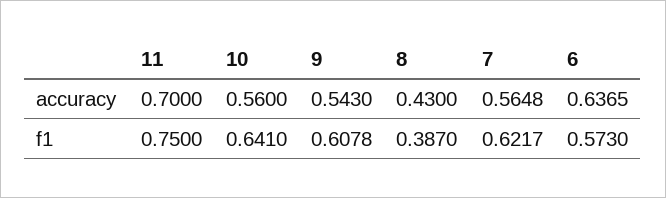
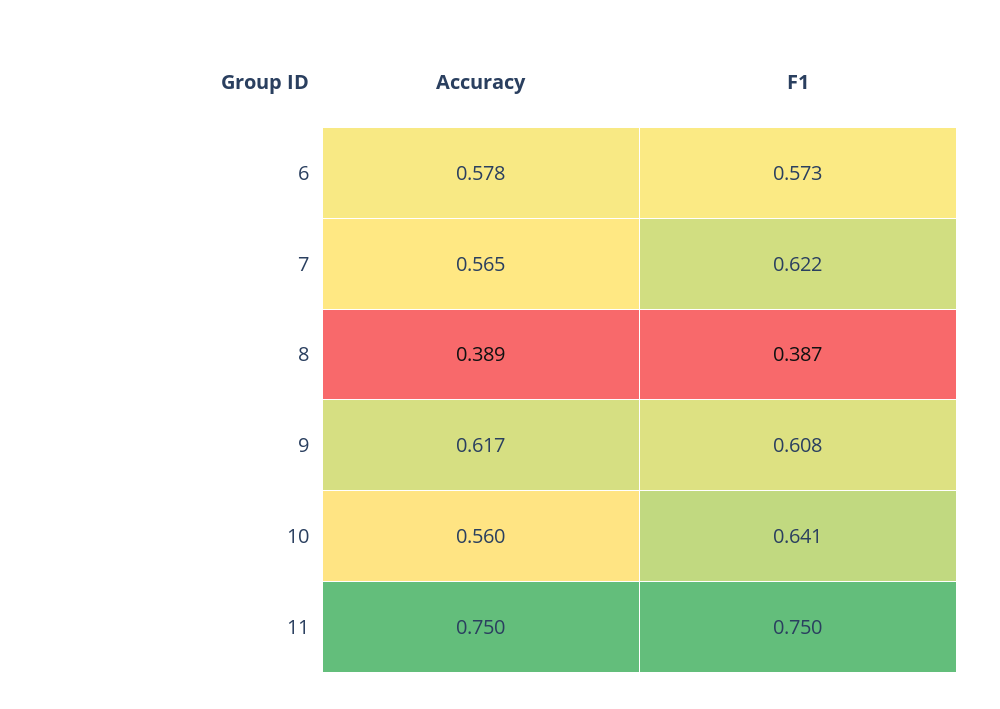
11, accuracy: 0.7 -> 0.75
9, accuracy: 0.543 -> 0.617
8, accuracy: 0.43 -> 0.389
6, accuracy: 0.6365 -> 0.578

